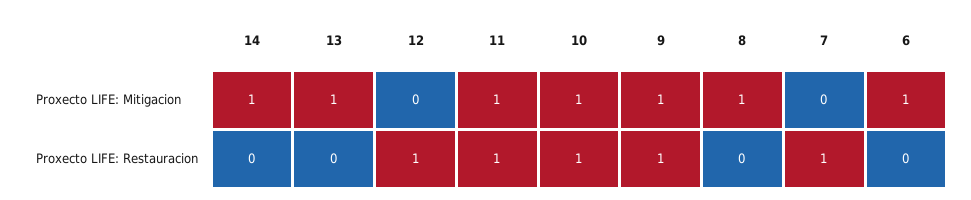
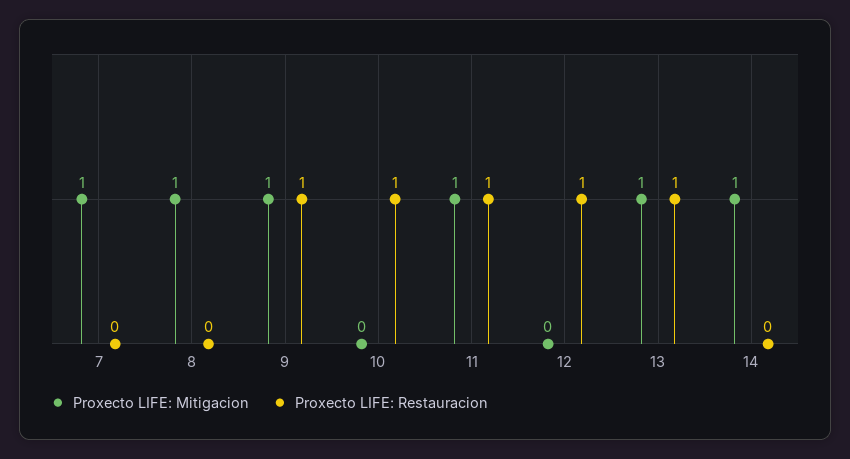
Proxecto LIFE: Mitigacion, 10: 1 -> 0
Proxecto LIFE: Mitigacion, 7: 0 -> 1
Proxecto LIFE: Mitigacion, 6: 1 -> none
Proxecto LIFE: Restauracion, 13: 0 -> 1
Proxecto LIFE: Restauracion, 7: 1 -> 0
Proxecto LIFE: Restauracion, 6: 0 -> none

